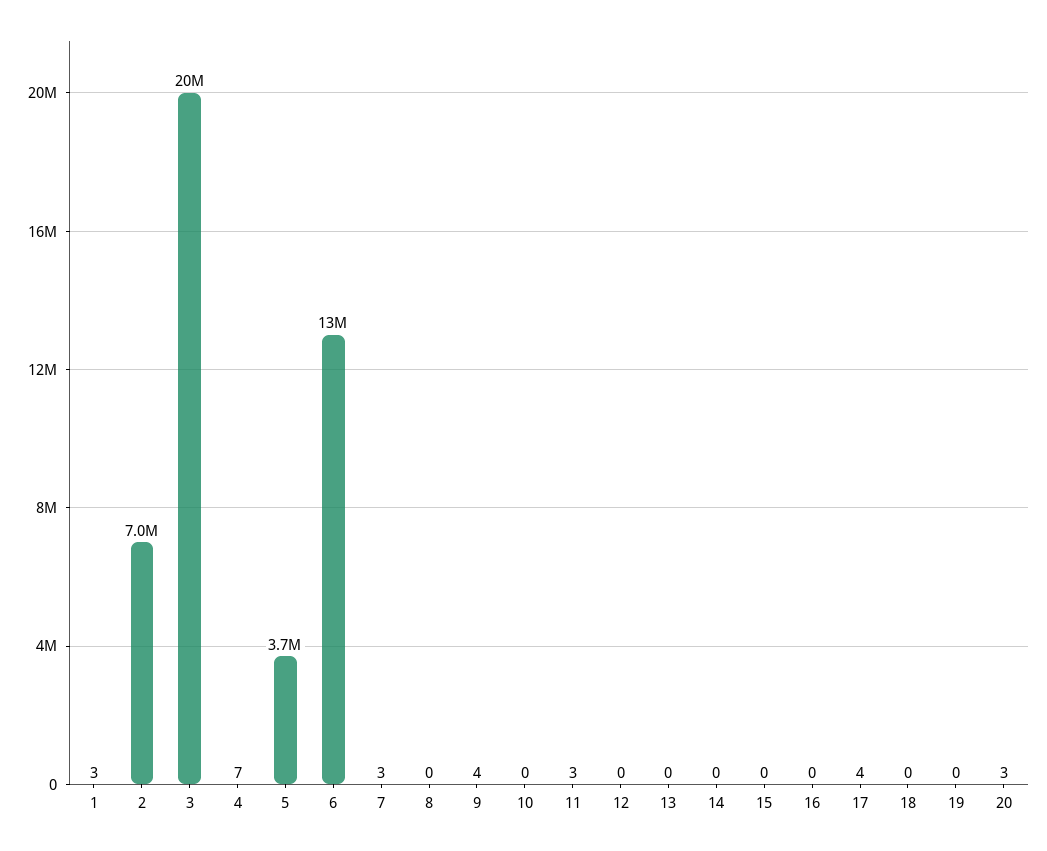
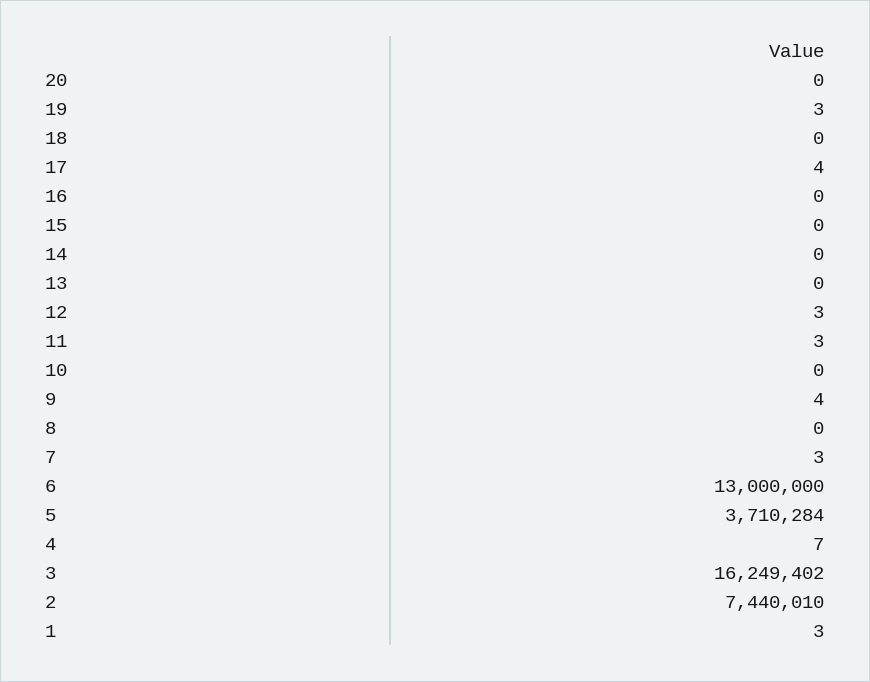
2: 7000000 -> 7440010
3: 20000000 -> 16249402
12: 0 -> 3
19: 0 -> 3
20: 3 -> 0

